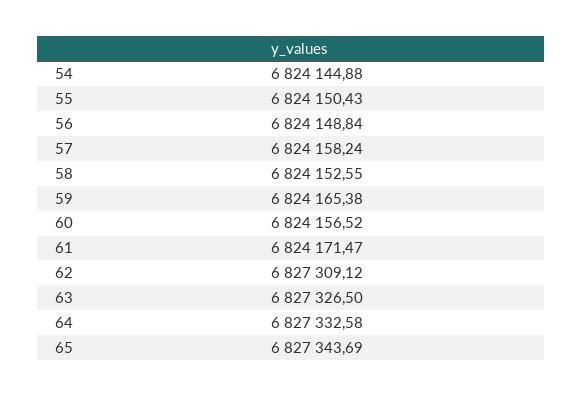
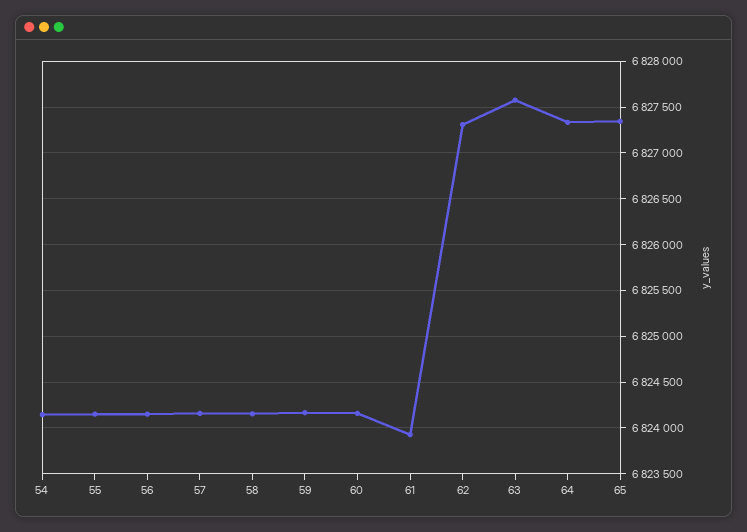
61: 6824171.47 -> 6823900
63: 6827326.5 -> 6827600

